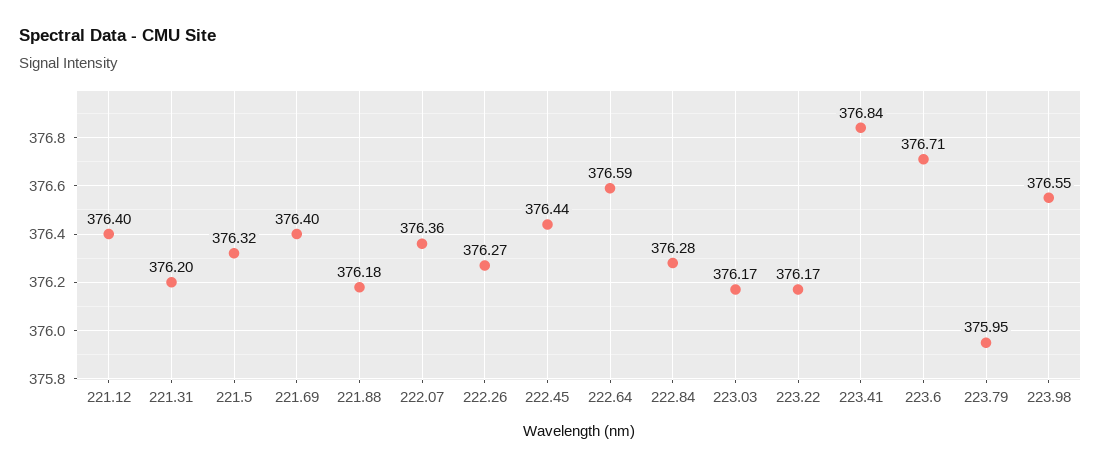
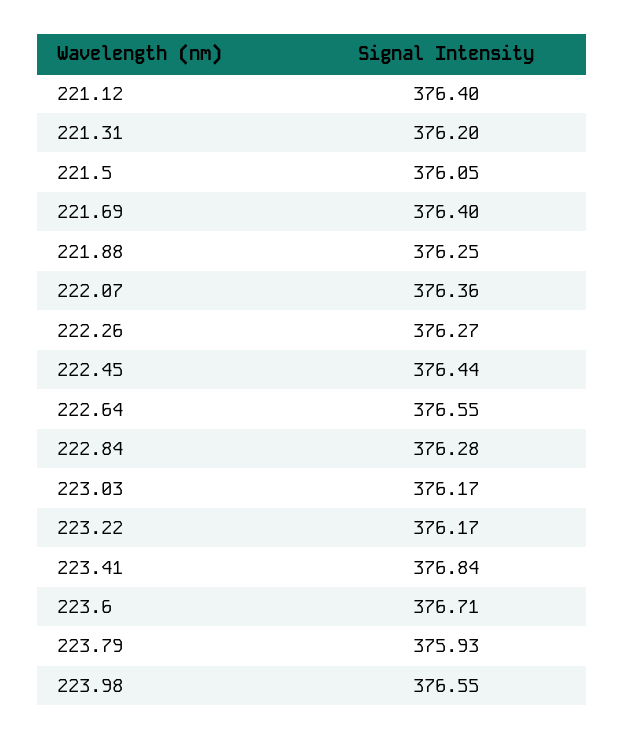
221.5: 376.32 -> 376.05
221.88: 376.18 -> 376.25
222.64: 376.59 -> 376.55
223.79: 375.95 -> 375.93

